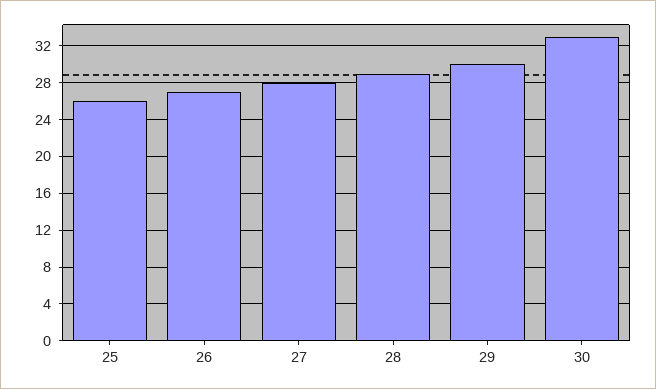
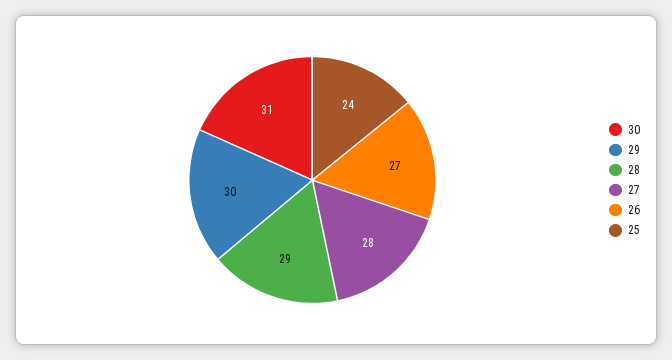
25: 26 -> 24
30: 33 -> 31

